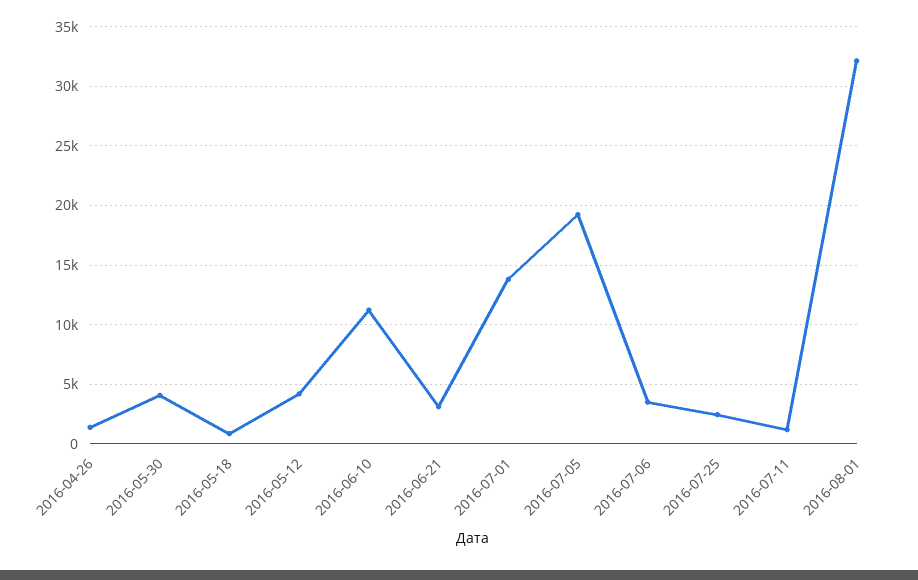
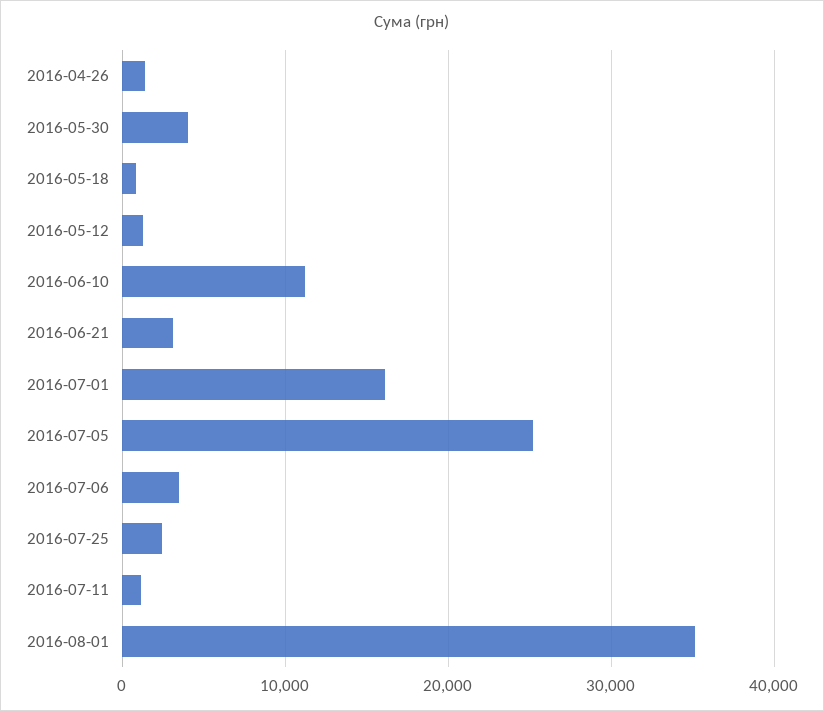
2016-05-12: 4000 -> 1000
2016-07-01: 14000 -> 16000
2016-07-05: 19000 -> 25000
2016-08-01: 32000 -> 35000

